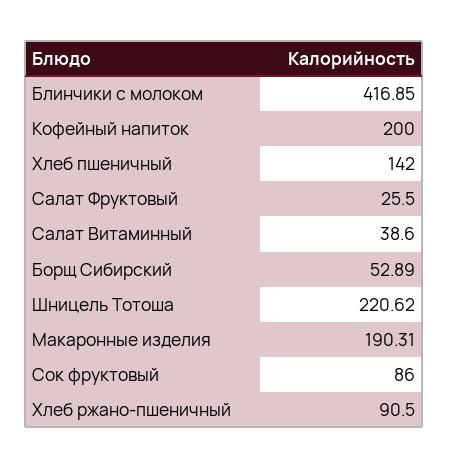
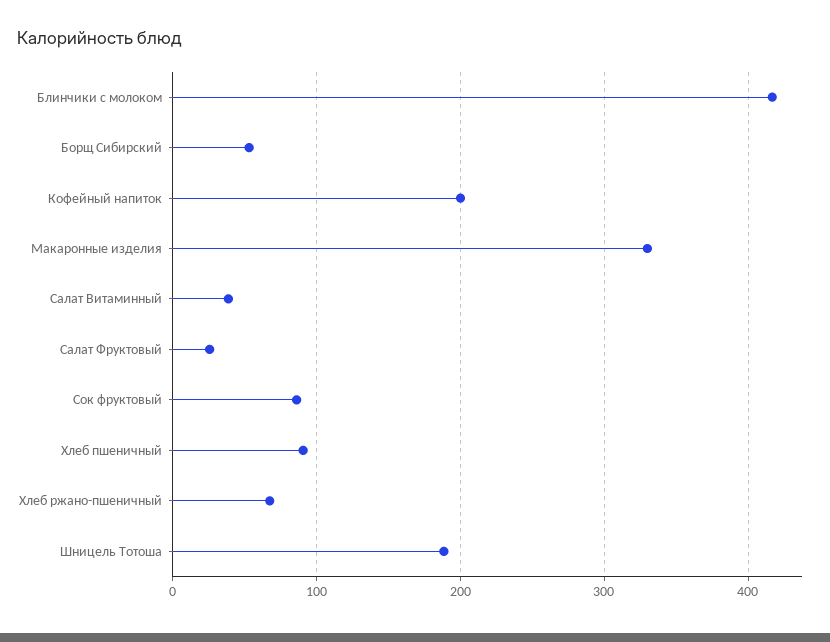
Хлеб пшеничный: 142 -> 90
Шницель Тотоша: 220.62 -> 190
Макаронные изделия: 190.31 -> 330
Хлеб ржано-пшеничный: 90.5 -> 70

